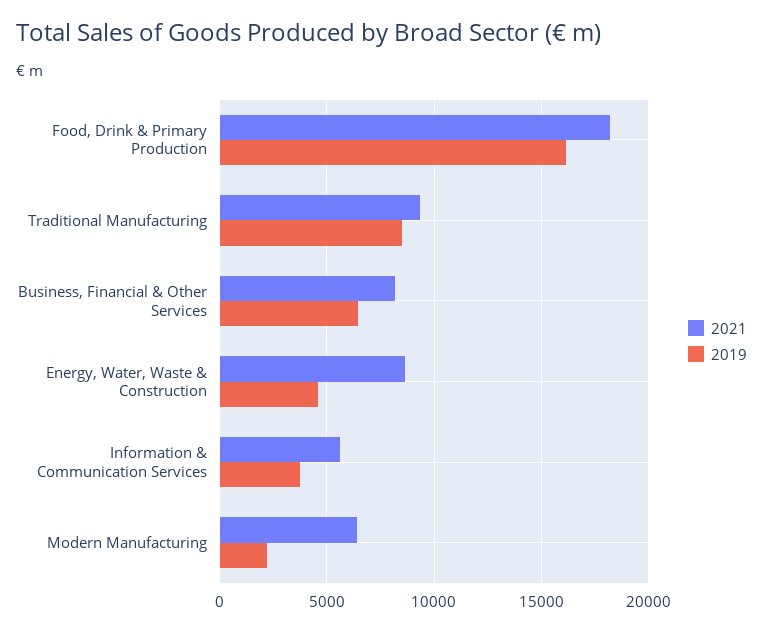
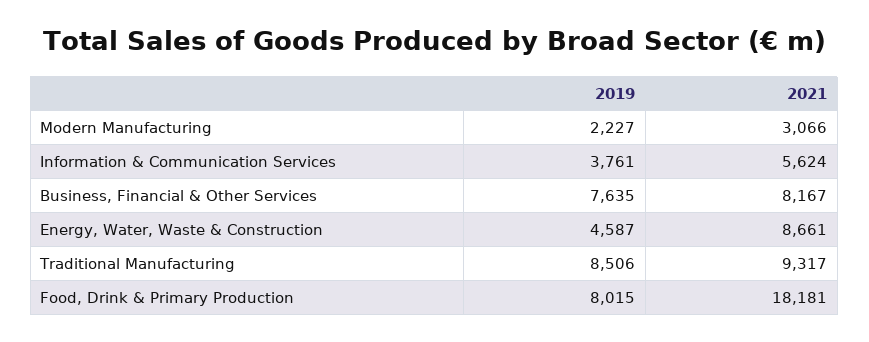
2019, Food, Drink & Primary Production: 16000 -> 8015
2019, Business, Financial & Other Services: 6500 -> 7635
2021, Modern Manufacturing: 6500 -> 3066

